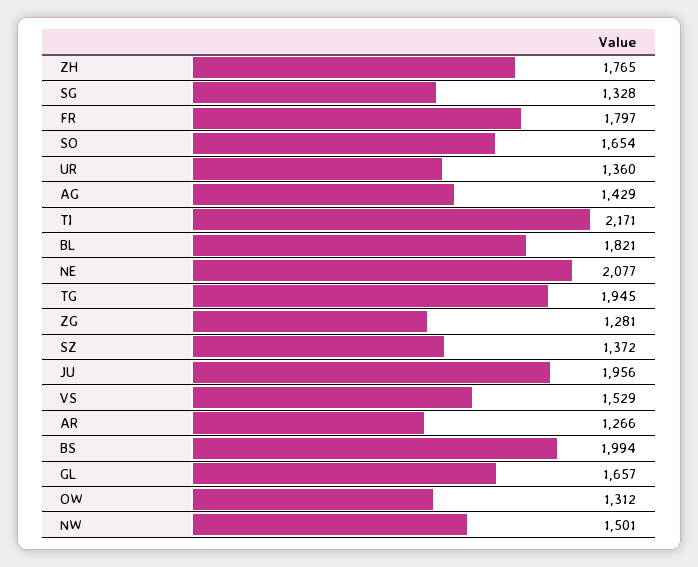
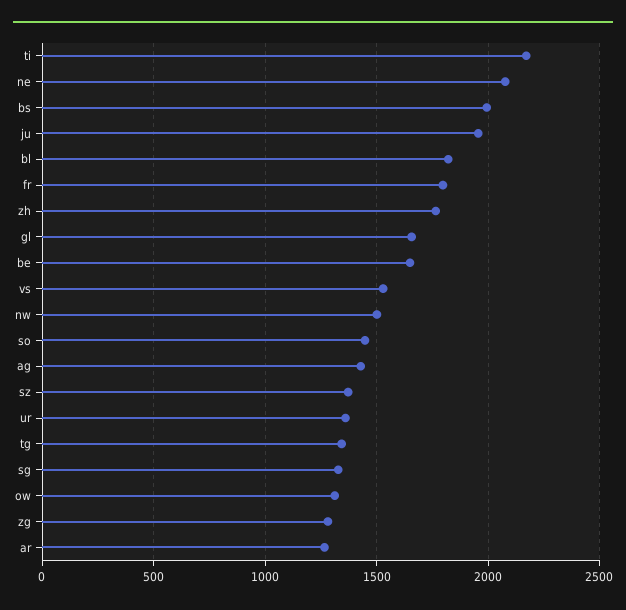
SO: 1654 -> 1450
TG: 1945 -> 1350
be: none -> 1650

